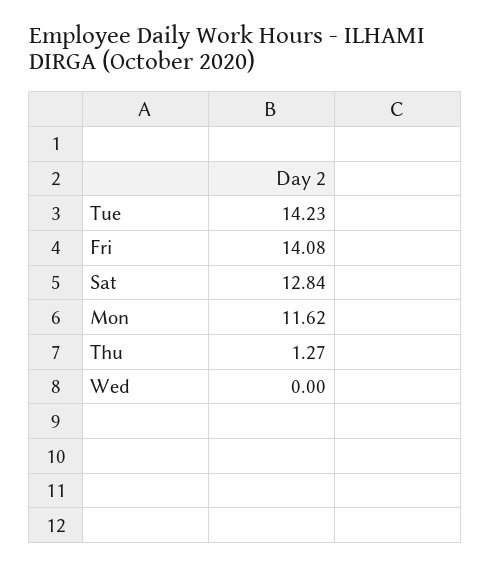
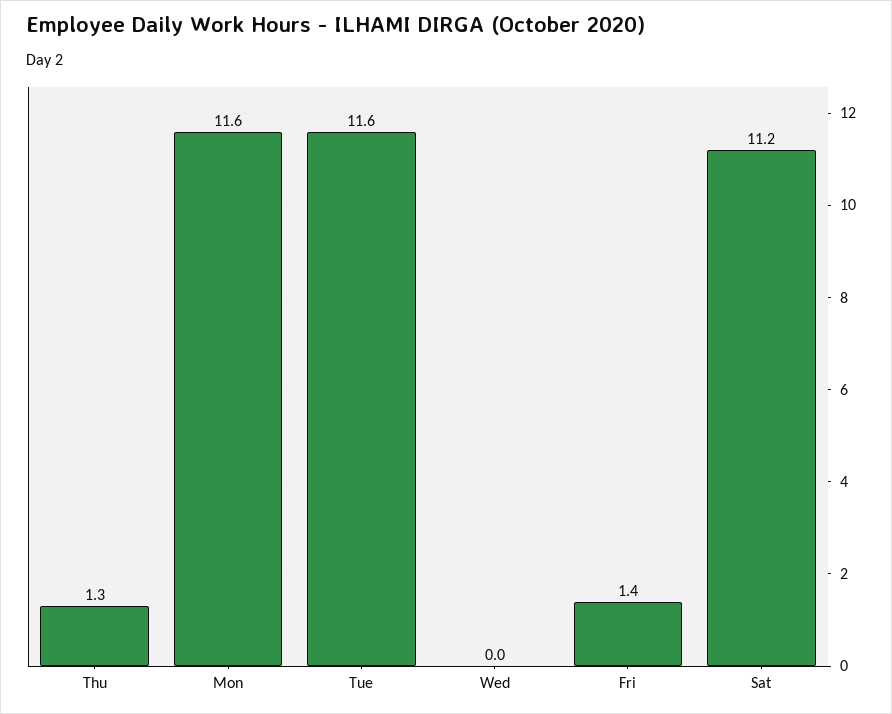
Tue: 14.23 -> 11.6
Fri: 14.08 -> 1.4
Sat: 12.84 -> 11.2

